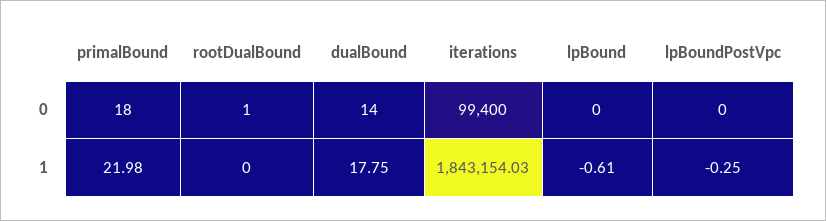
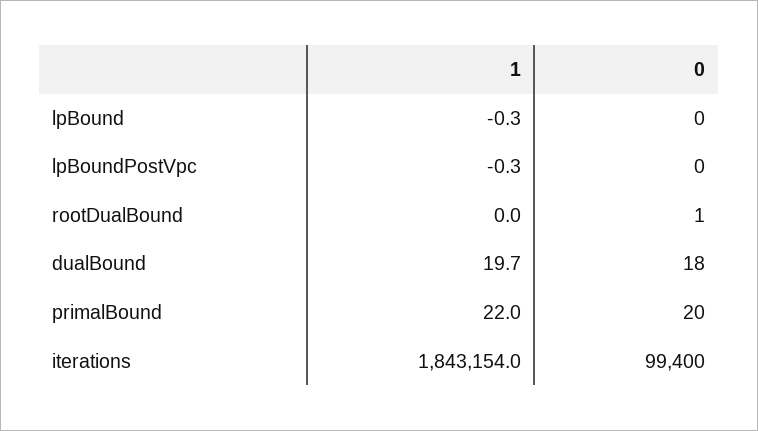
primalBound, 0: 18 -> 20
dualBound, 0: 14 -> 18
dualBound, 1: 17.75 -> 19.7
lpBound, 1: -0.61 -> -0.3

